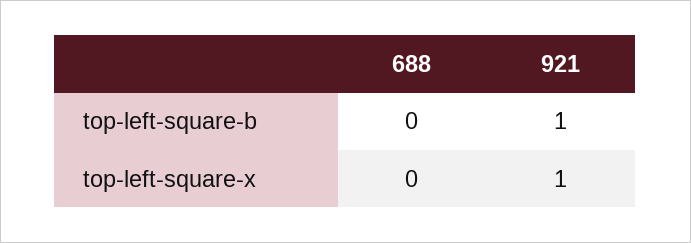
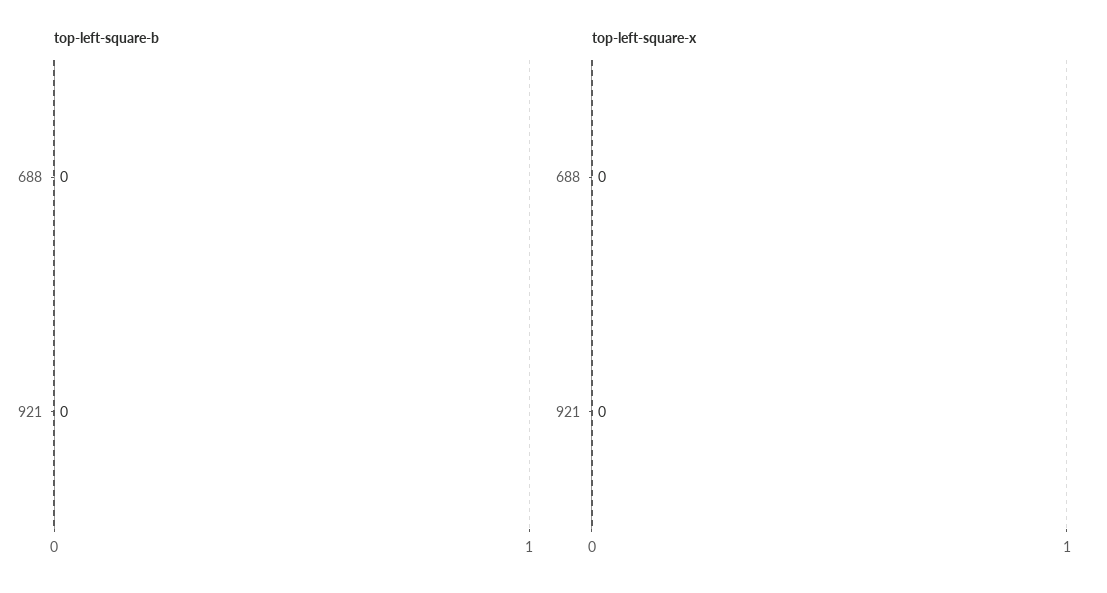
top-left-square-b, 921: 1 -> 0
top-left-square-x, 921: 1 -> 0

